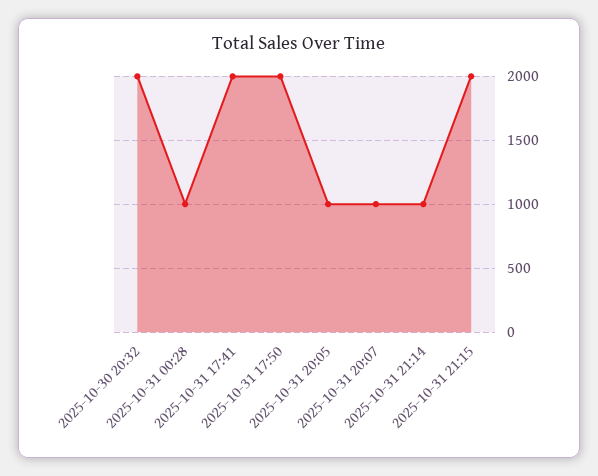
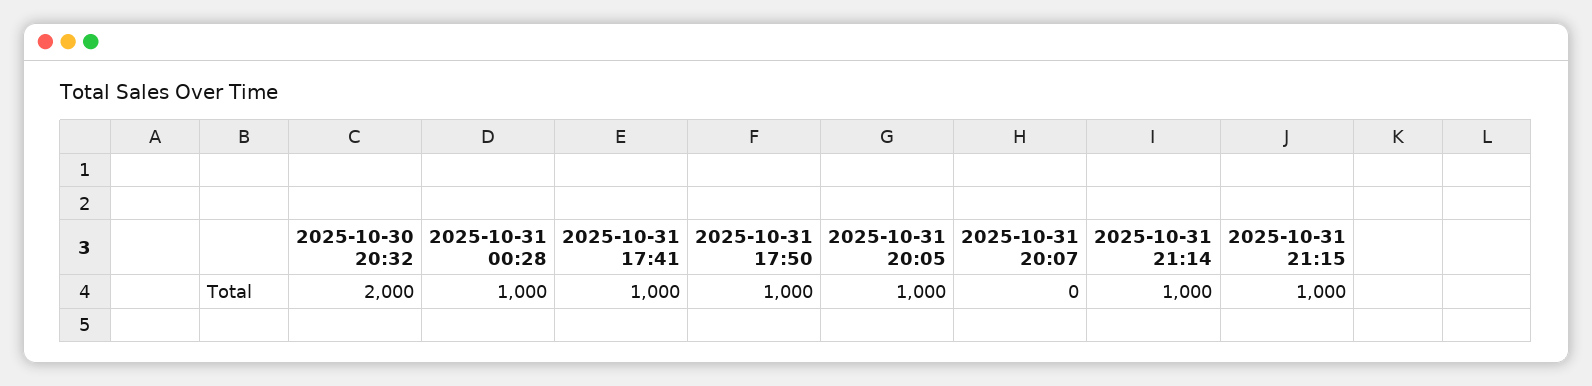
2025-10-31 17:41: 2000 -> 1000
2025-10-31 17:50: 2000 -> 1000
2025-10-31 20:07: 1000 -> 0
2025-10-31 21:15: 2000 -> 1000

